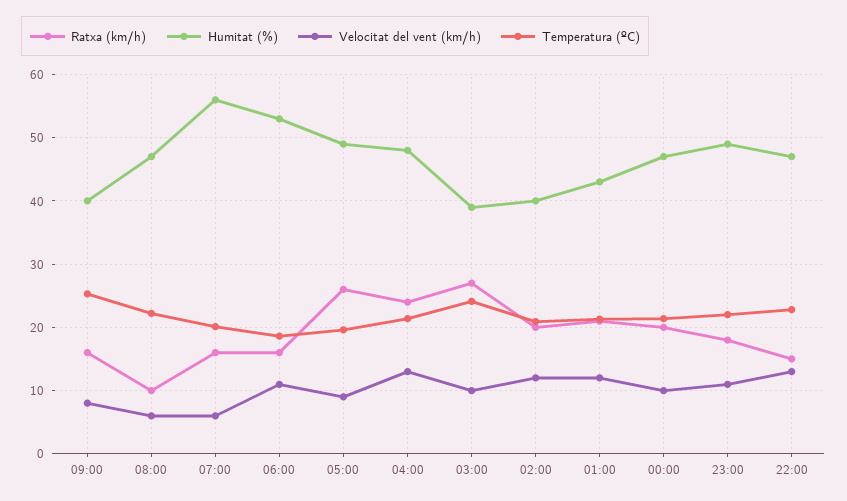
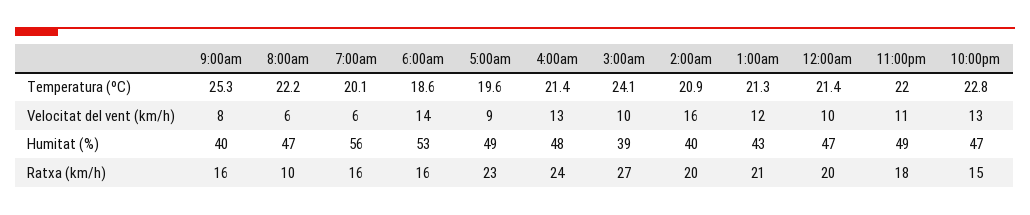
Velocitat del vent (km/h), 06:00: 11 -> 14
Ratxa (km/h), 05:00: 26 -> 23
Velocitat del vent (km/h), 02:00: 12 -> 16

